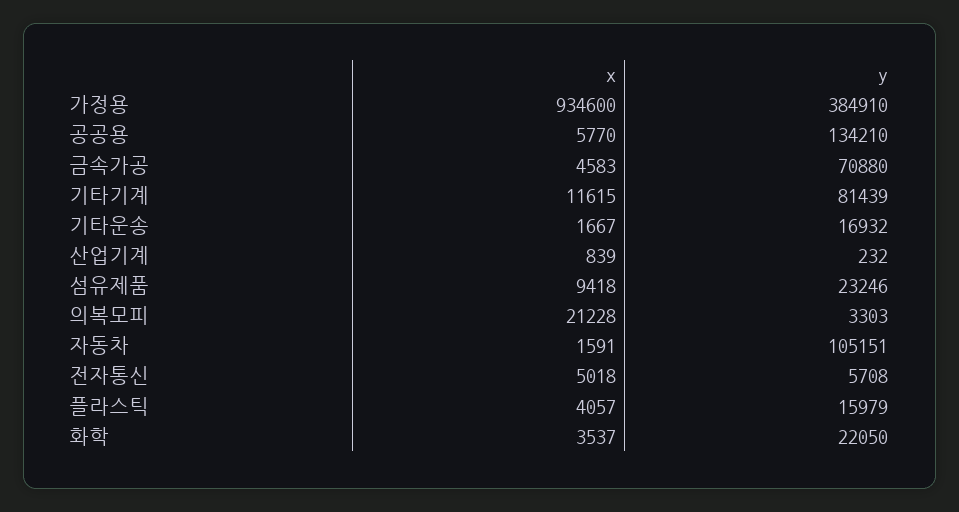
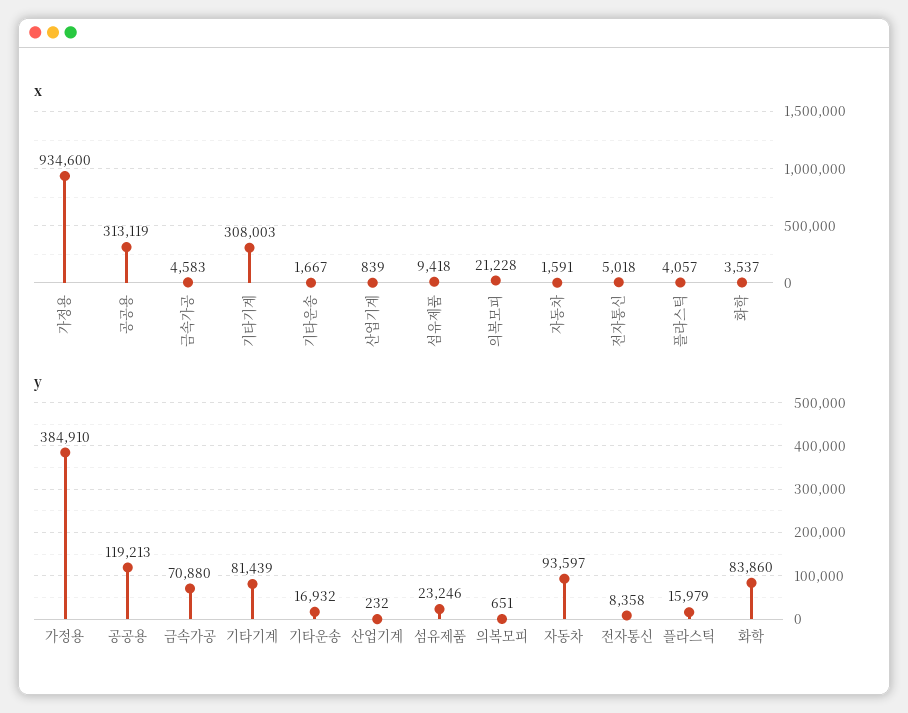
x, 공공용: 5770 -> 313119
y, 공공용: 134210 -> 119213
x, 기타기계: 11615 -> 308003
y, 의복모피: 3303 -> 651
y, 자동차: 105151 -> 93597
y, 전자통신: 5708 -> 8358
y, 화학: 22050 -> 83860

